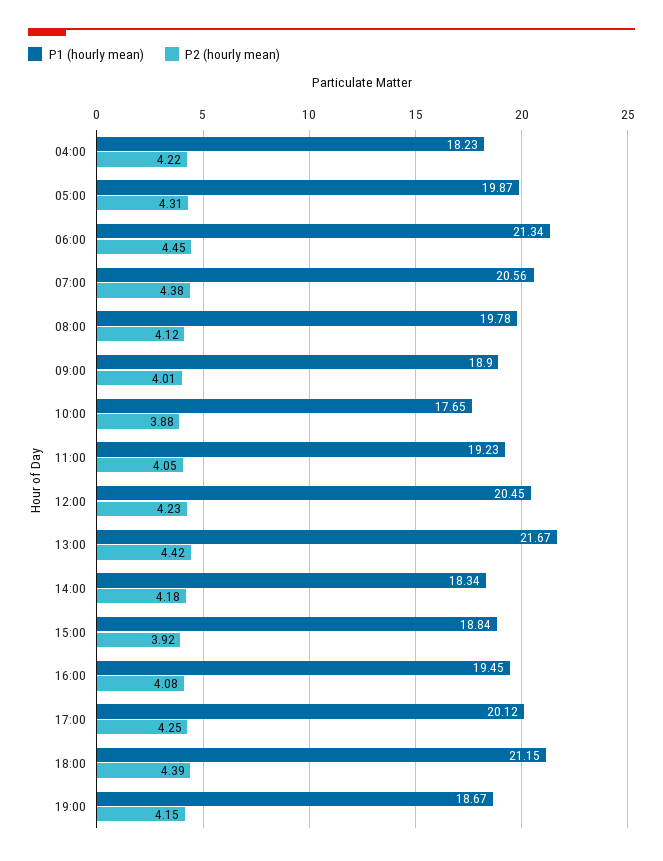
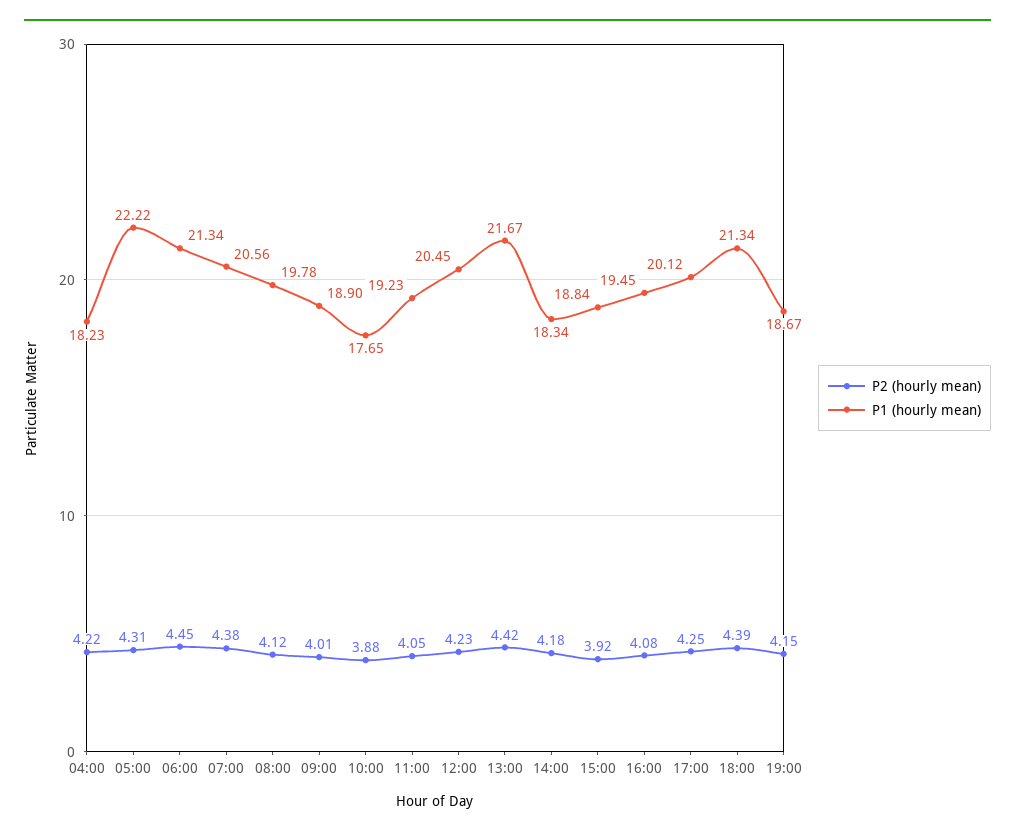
P1 (hourly mean), 05:00: 19.87 -> 22.22
P1 (hourly mean), 18:00: 21.15 -> 21.34

